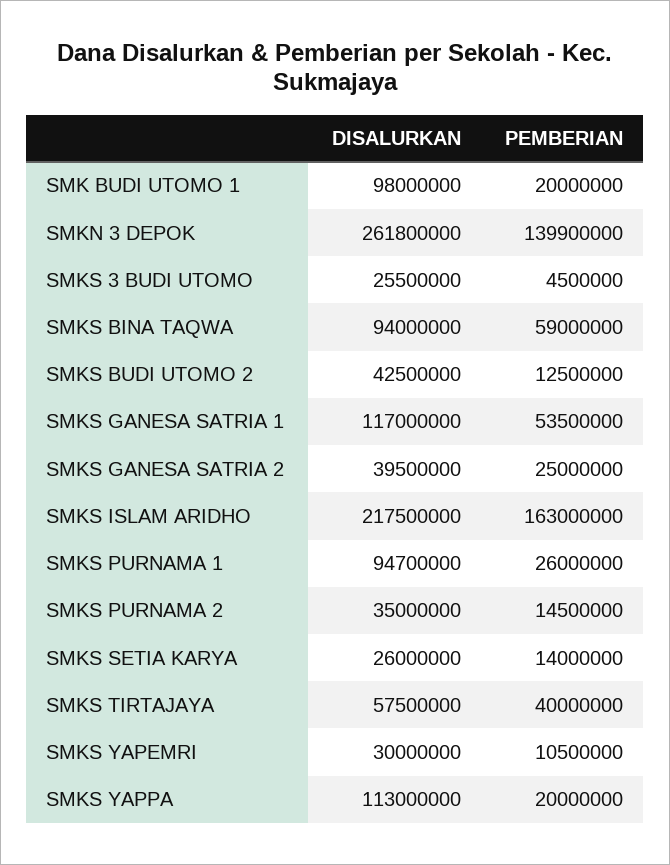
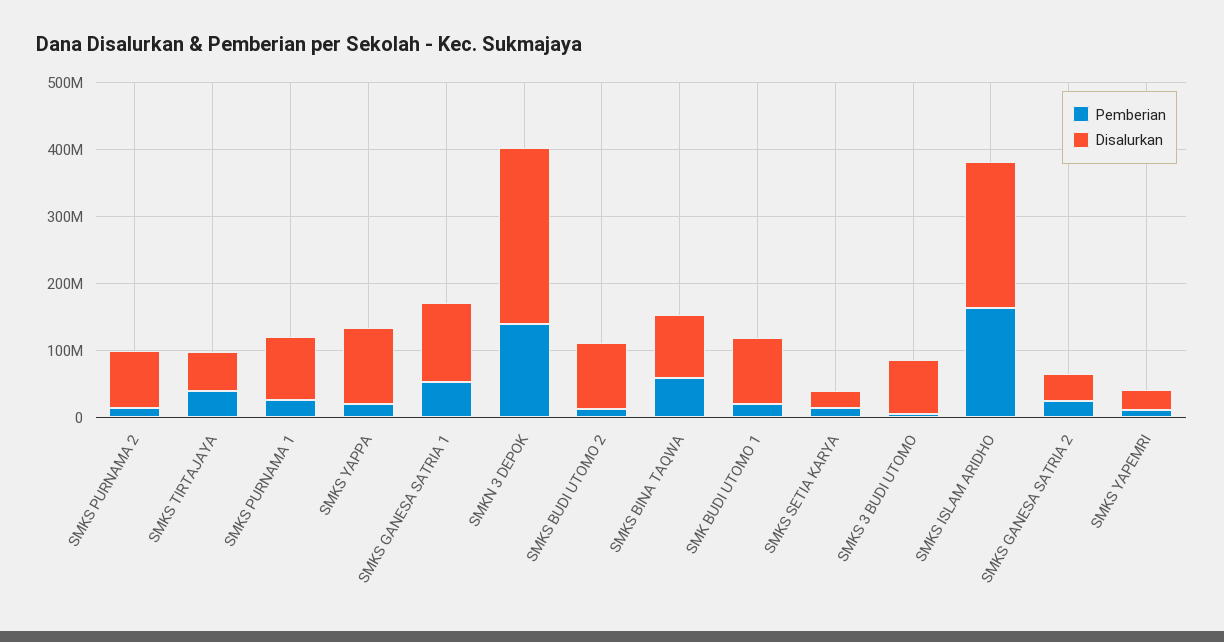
DISALURKAN, SMKS 3 BUDI UTOMO: 25500000 -> 80000000
DISALURKAN, SMKS BUDI UTOMO 2: 42500000 -> 100000000
DISALURKAN, SMKS PURNAMA 2: 35000000 -> 80000000

